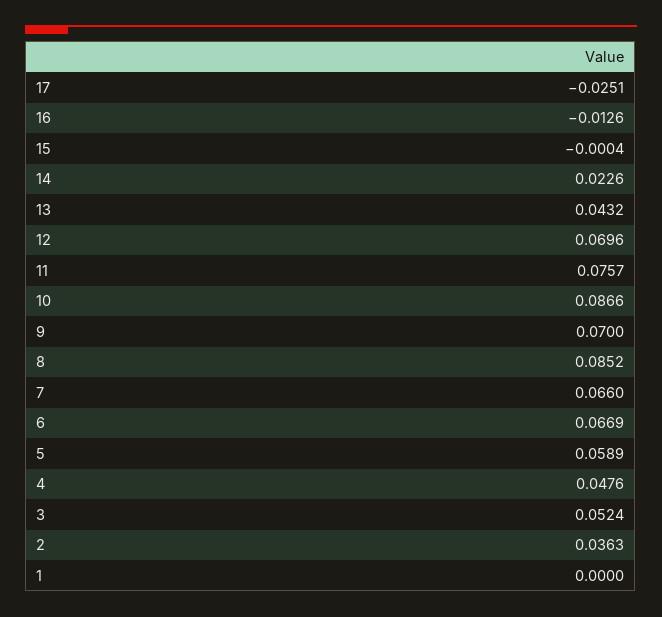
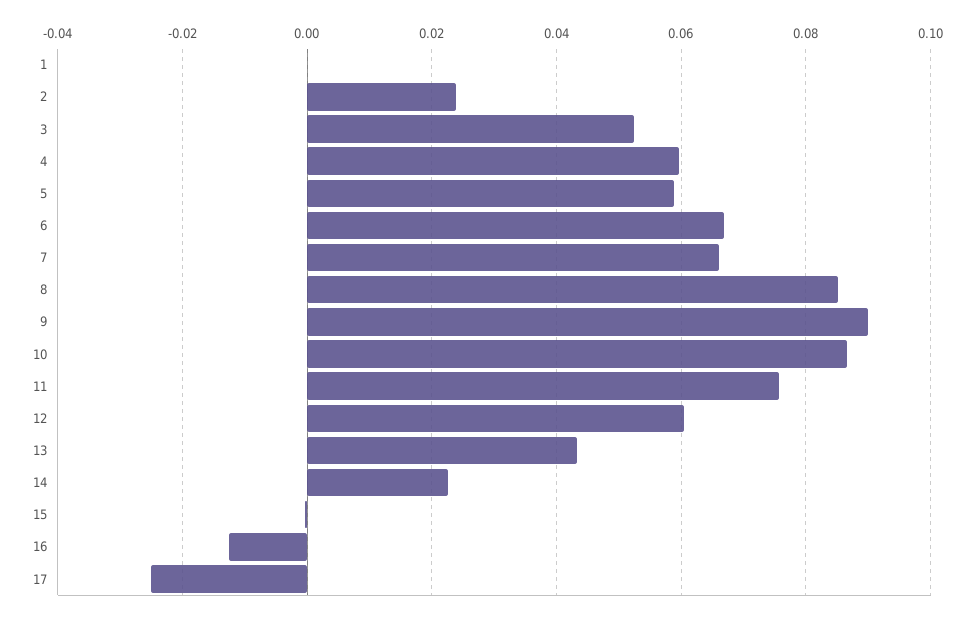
12: 0.0696 -> 0.06
9: 0.07 -> 0.09
4: 0.0476 -> 0.06
2: 0.0363 -> 0.024

